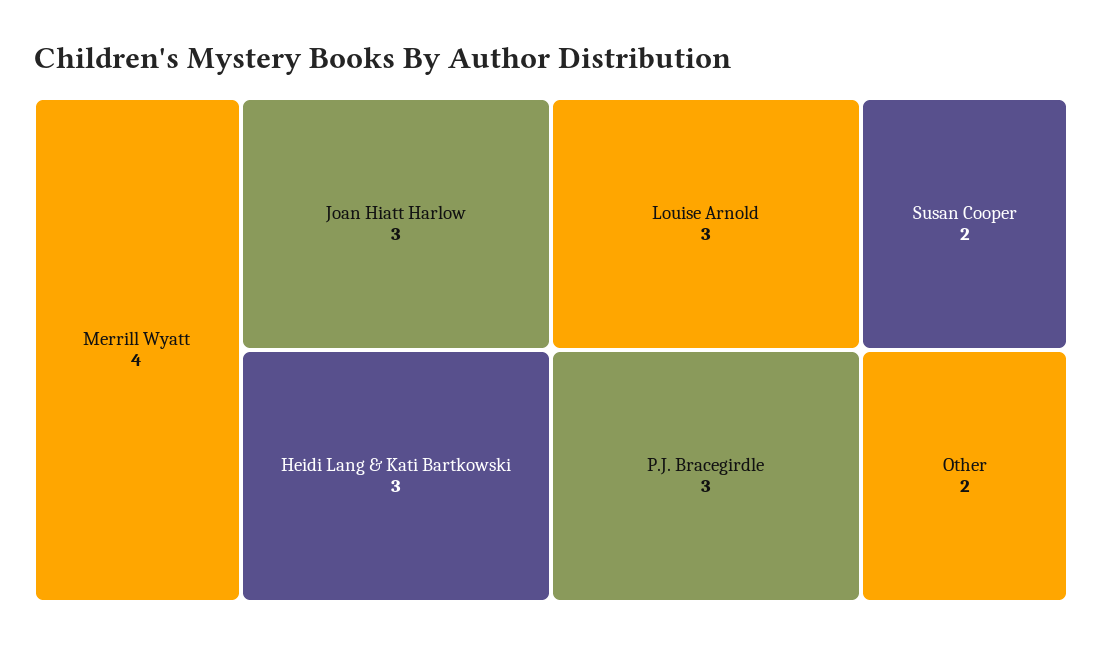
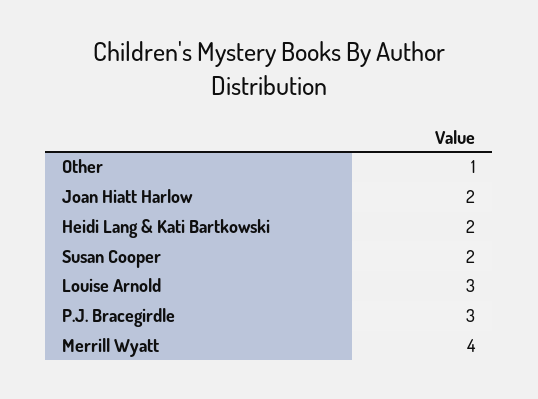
Joan Hiatt Harlow: 3 -> 2
Heidi Lang & Kati Bartkowski: 3 -> 2
Other: 2 -> 1

